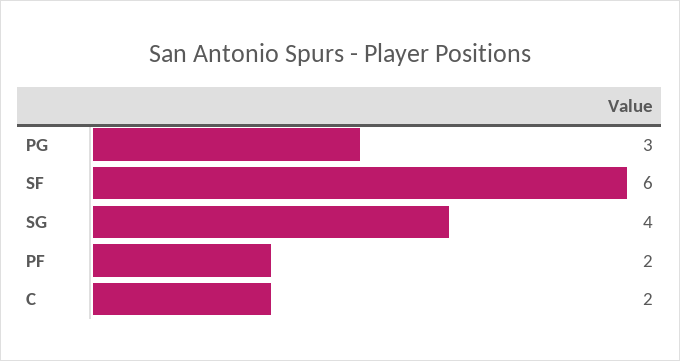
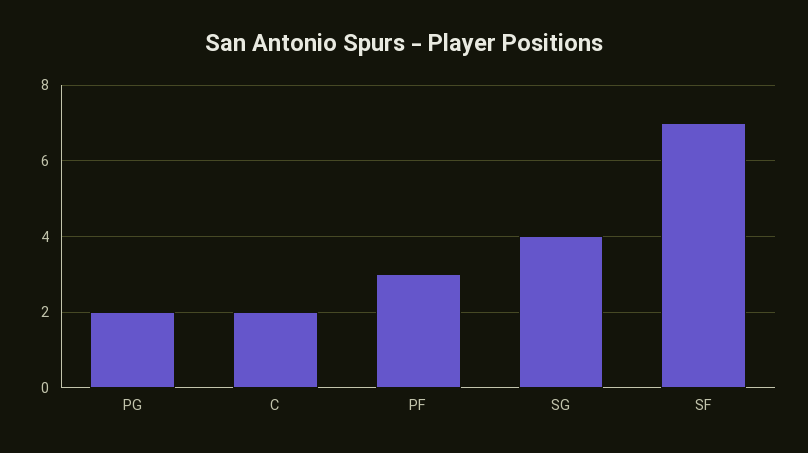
PG: 3 -> 2
SF: 6 -> 7
PF: 2 -> 3

